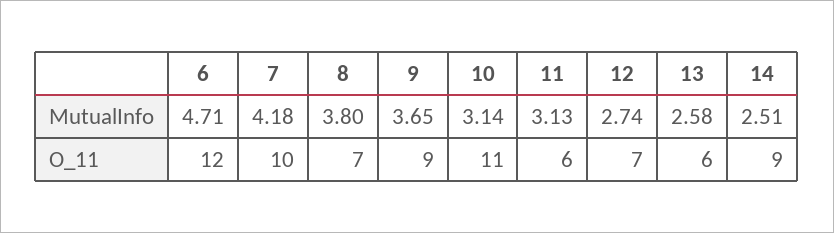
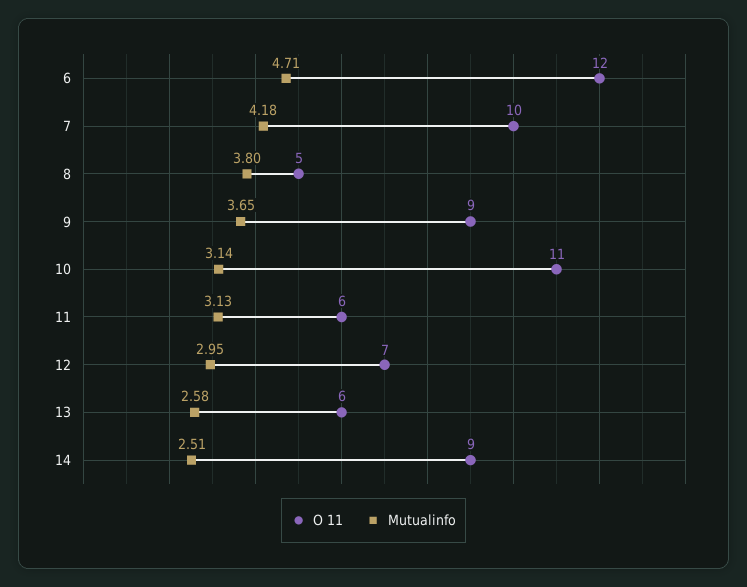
MutualInfo, 12: 2.74 -> 2.95
O_11, 8: 7 -> 5

